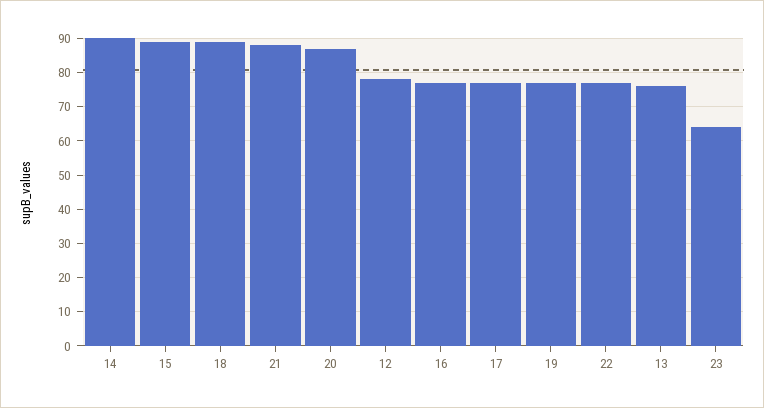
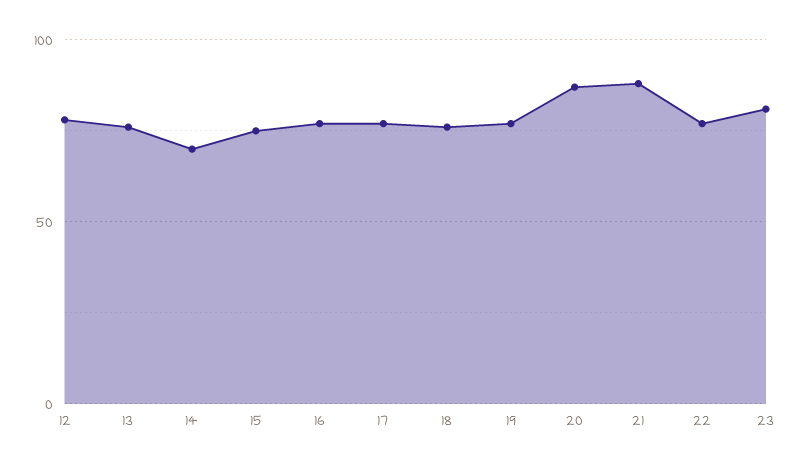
14: 90 -> 70
15: 90 -> 75
18: 90 -> 75
23: 65 -> 80

